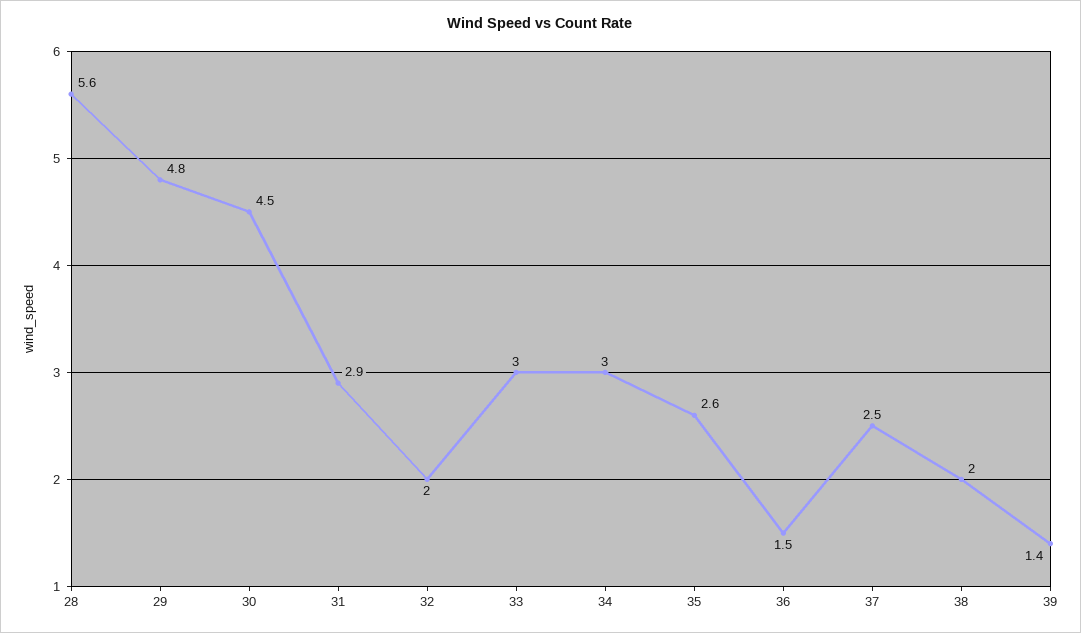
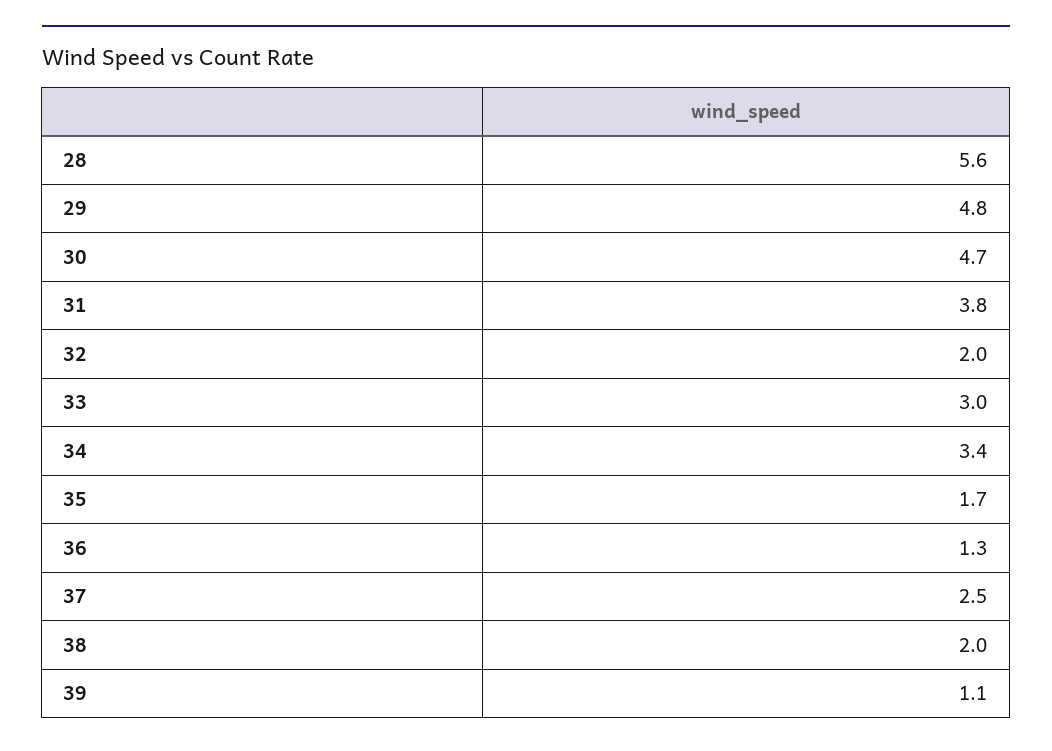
30: 4.5 -> 4.7
31: 2.9 -> 3.8
34: 3 -> 3.4
35: 2.6 -> 1.7
36: 1.5 -> 1.3
39: 1.4 -> 1.1

